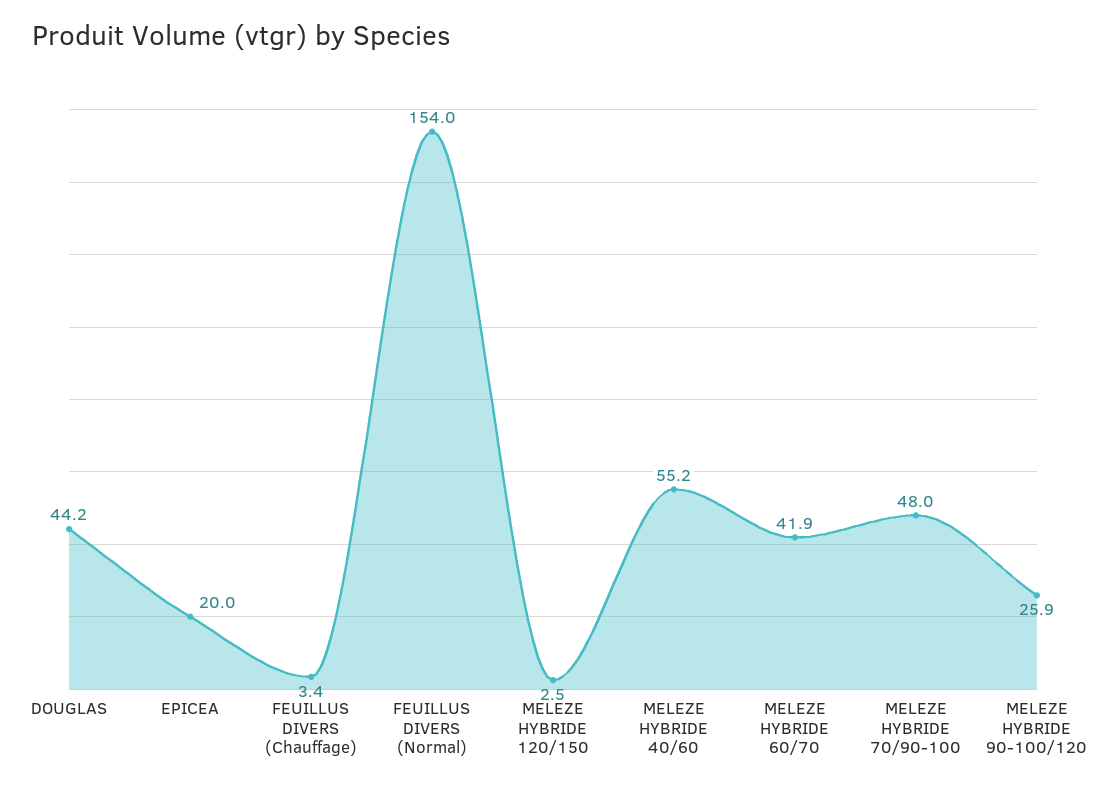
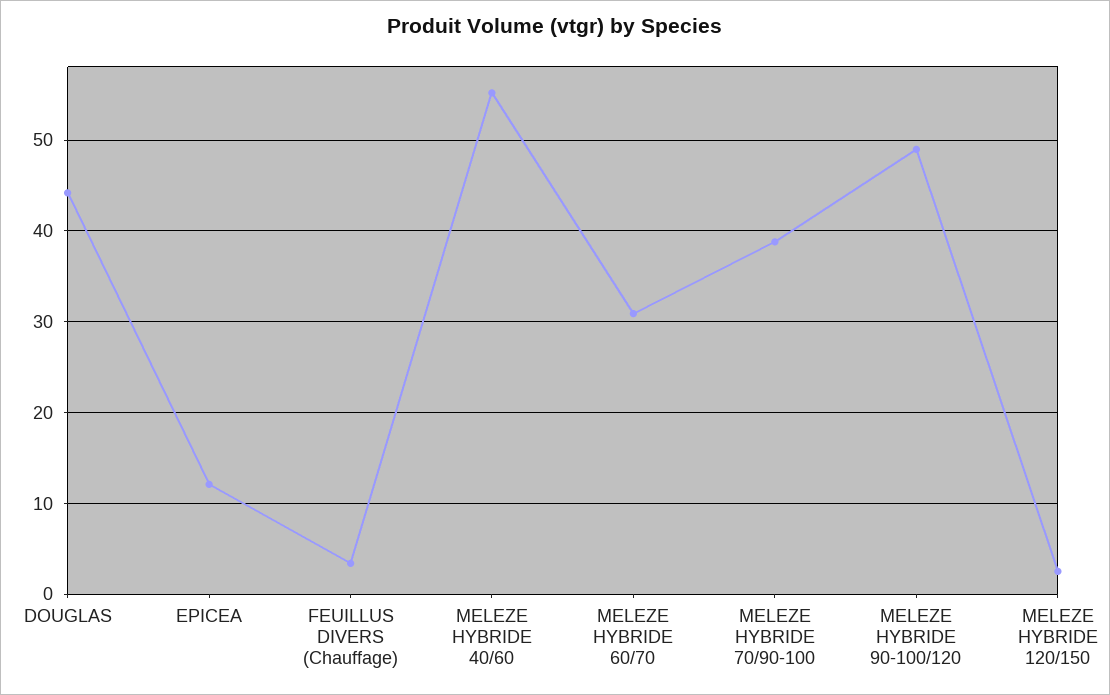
EPICEA: 20 -> 12
FEUILLUS DIVERS (Normal): 154 -> none
MELEZE HYBRIDE 60/70: 41.9 -> 31
MELEZE HYBRIDE 70/90-100: 48 -> 39
MELEZE HYBRIDE 90-100/120: 25.9 -> 49

